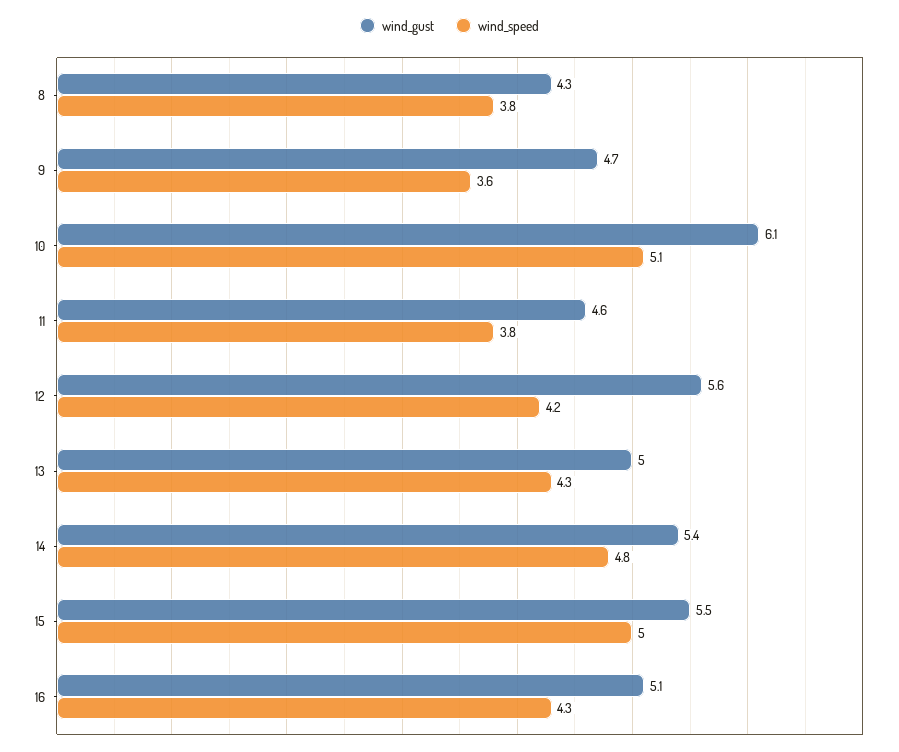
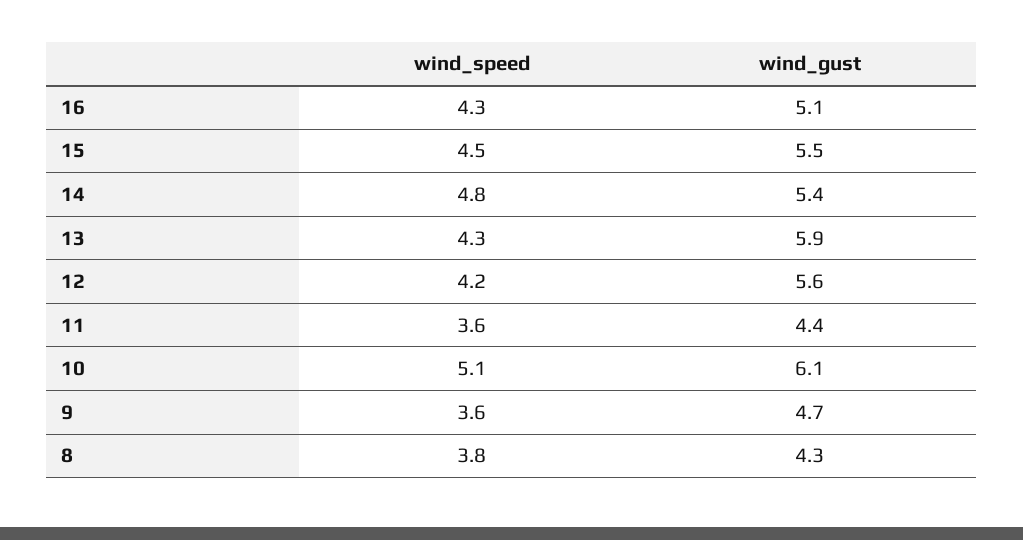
wind_gust, 11: 4.6 -> 4.4
wind_speed, 11: 3.8 -> 3.6
wind_gust, 13: 5 -> 5.9
wind_speed, 15: 5 -> 4.5

